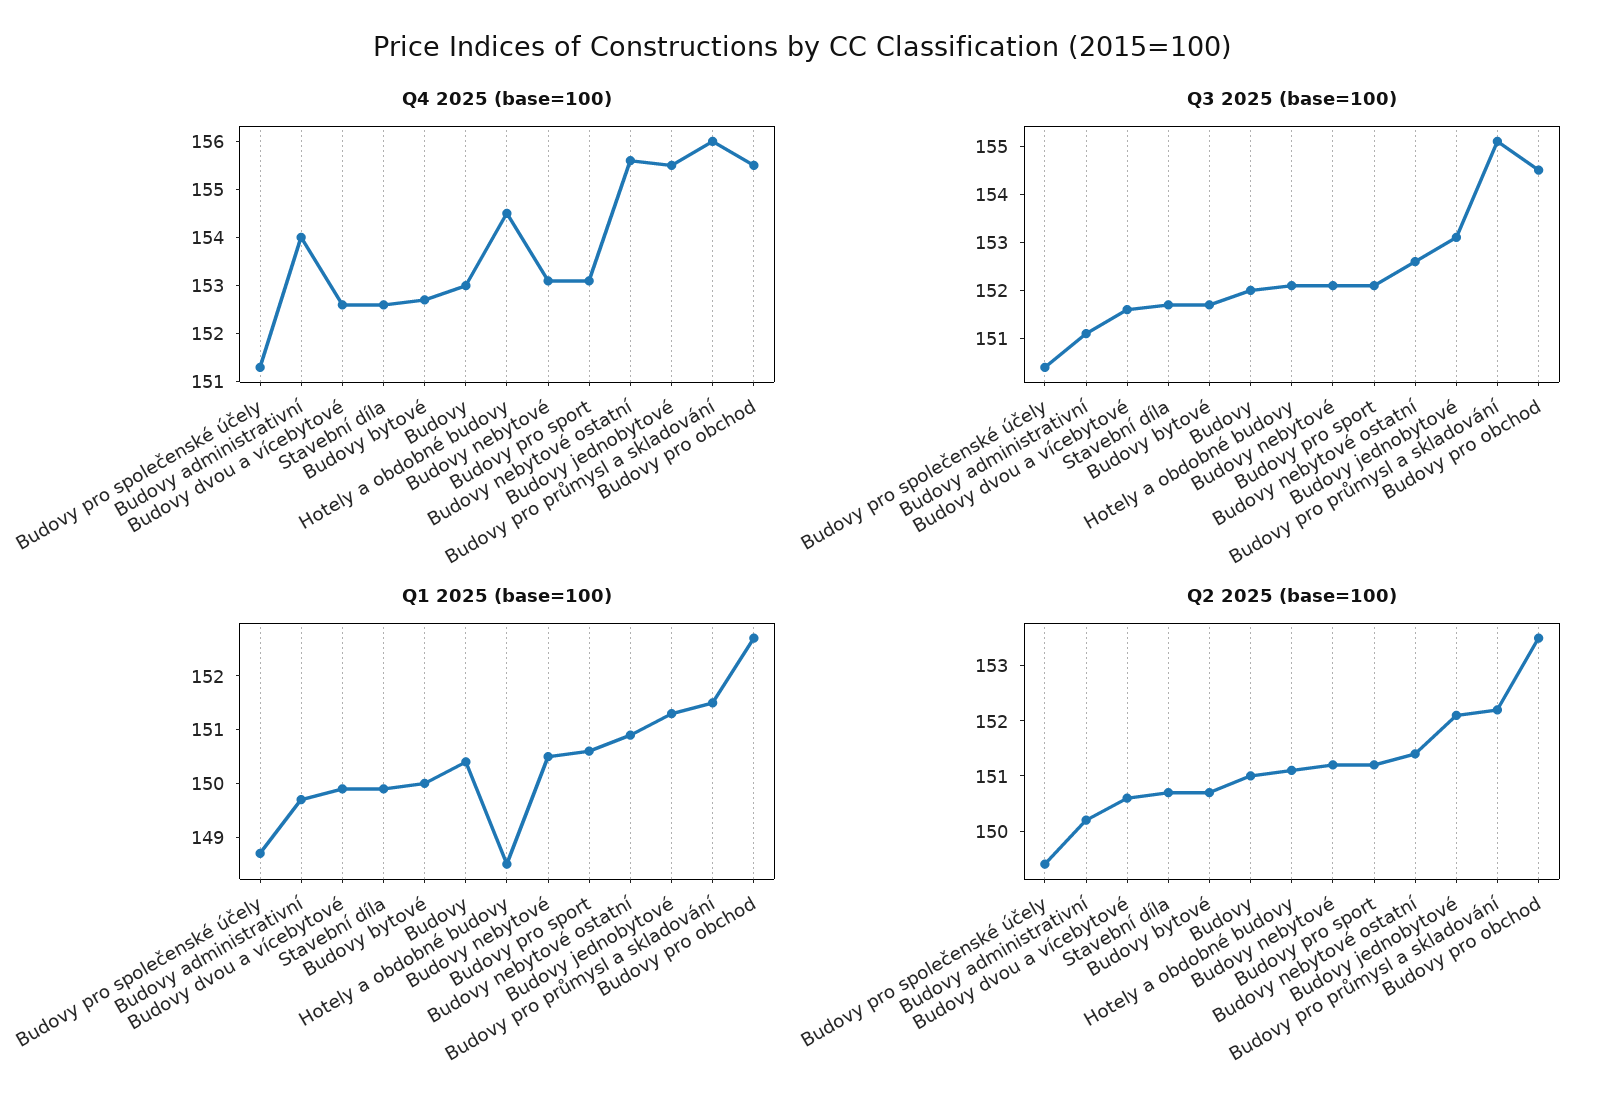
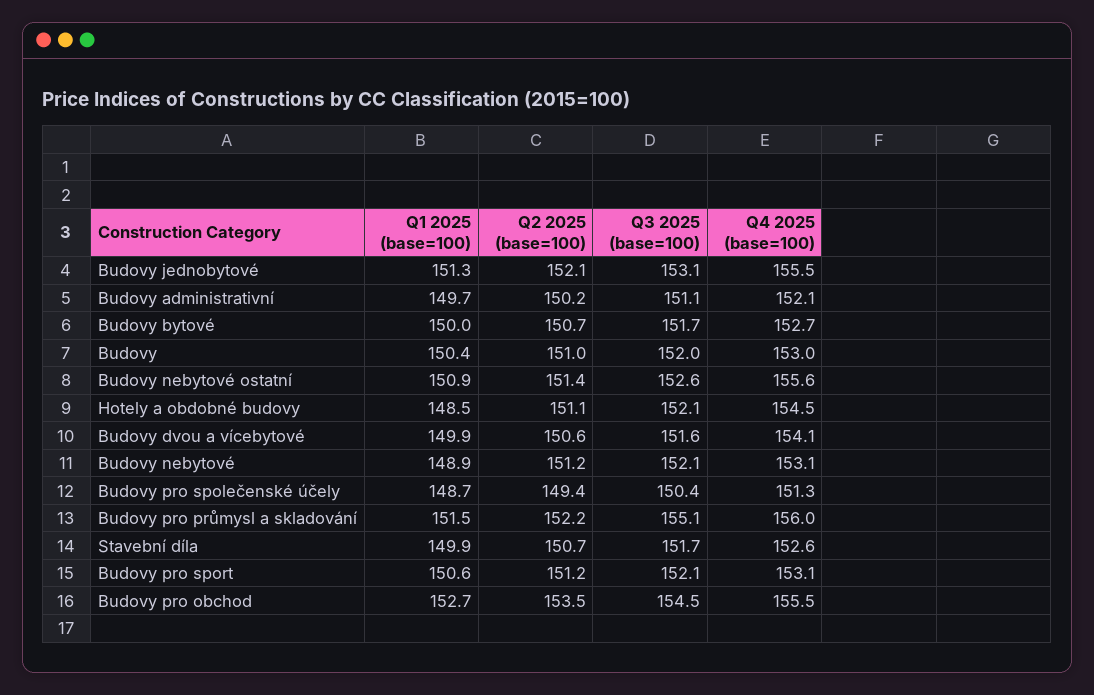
Q4 2025 (base=100), Budovy administrativní: 154 -> 152.1
Q4 2025 (base=100), Budovy dvou a vícebytové: 152.5 -> 154.1
Q1 2025 (base=100), Budovy nebytové: 150.5 -> 148.9

